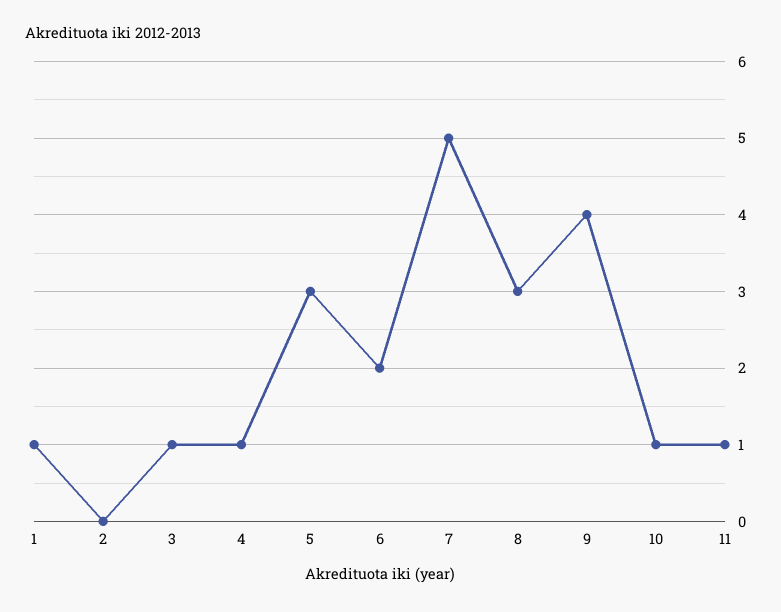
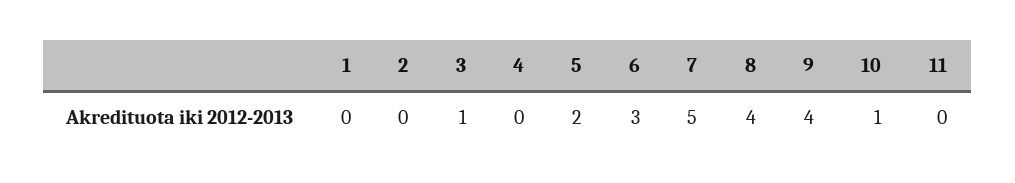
1: 1 -> 0
4: 1 -> 0
5: 3 -> 2
6: 2 -> 3
8: 3 -> 4
11: 1 -> 0

